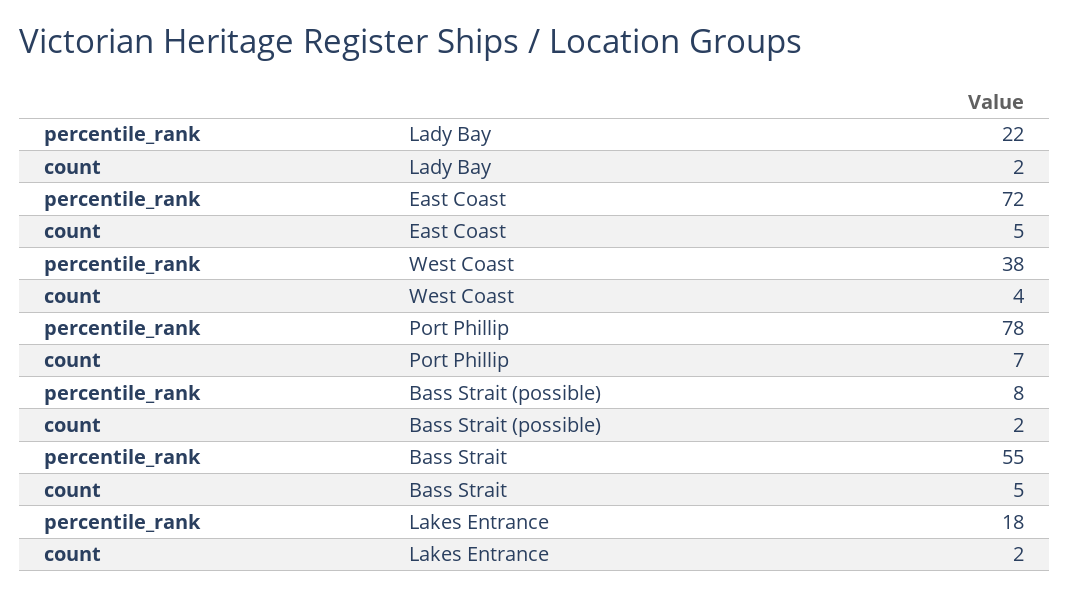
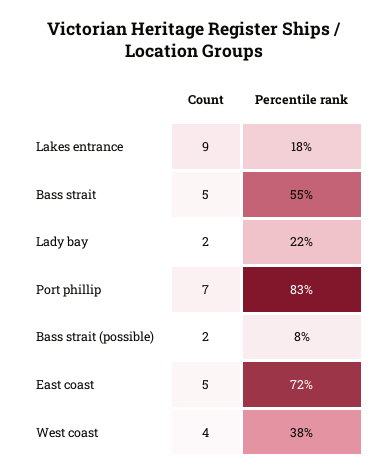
percentile_rank, Port Phillip: 78 -> 83
count, Lakes Entrance: 2 -> 9

